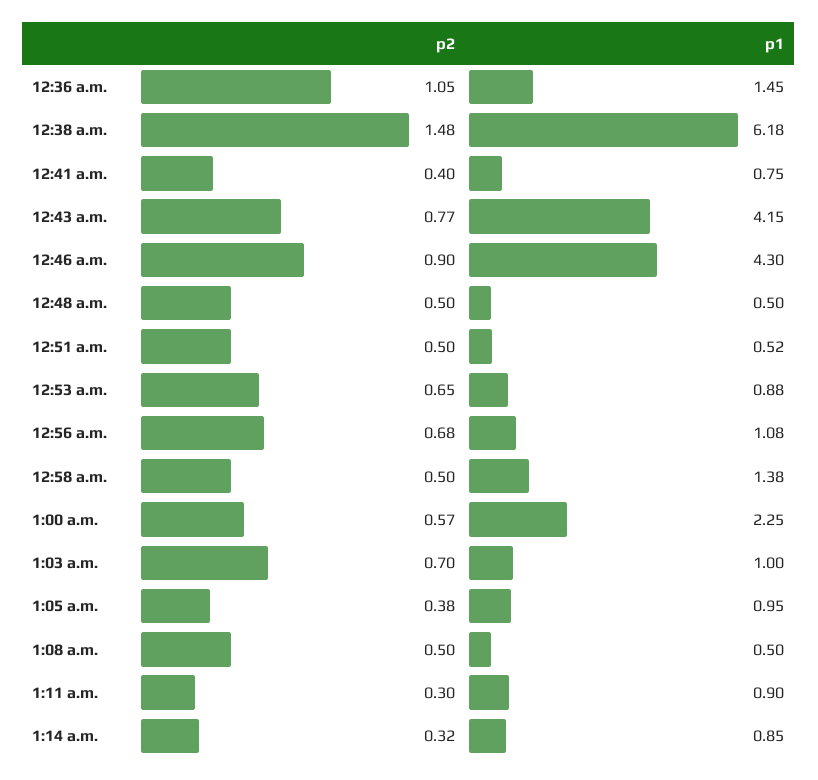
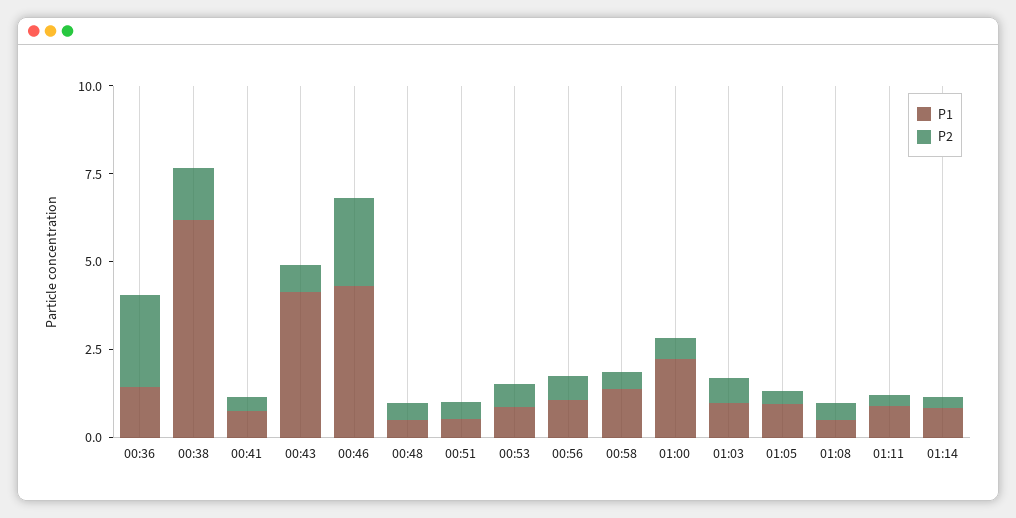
p2, 12:36 a.m.: 1.05 -> 2.5
p2, 12:46 a.m.: 0.9 -> 2.5

